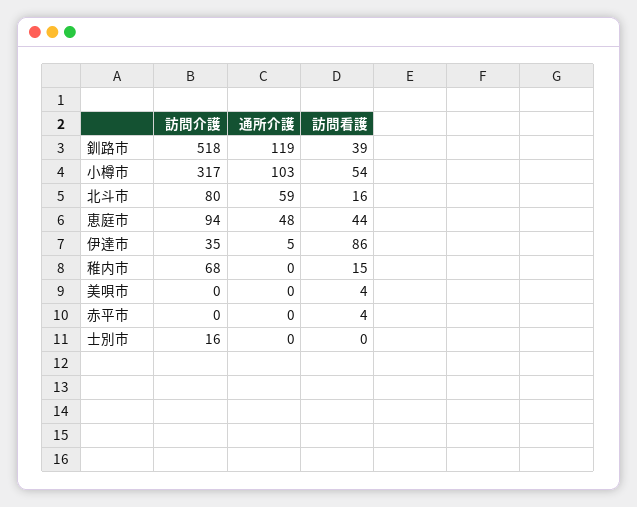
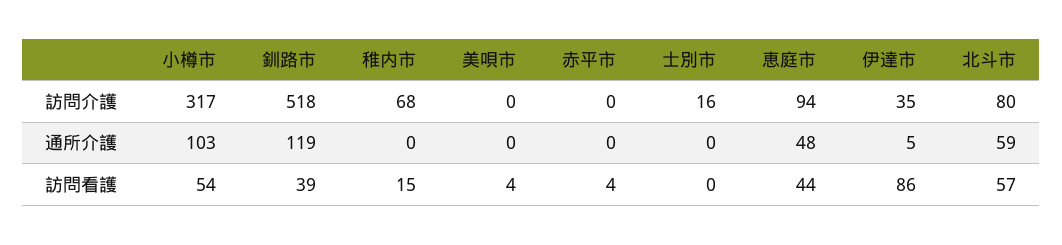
訪問看護, 北斗市: 16 -> 57

